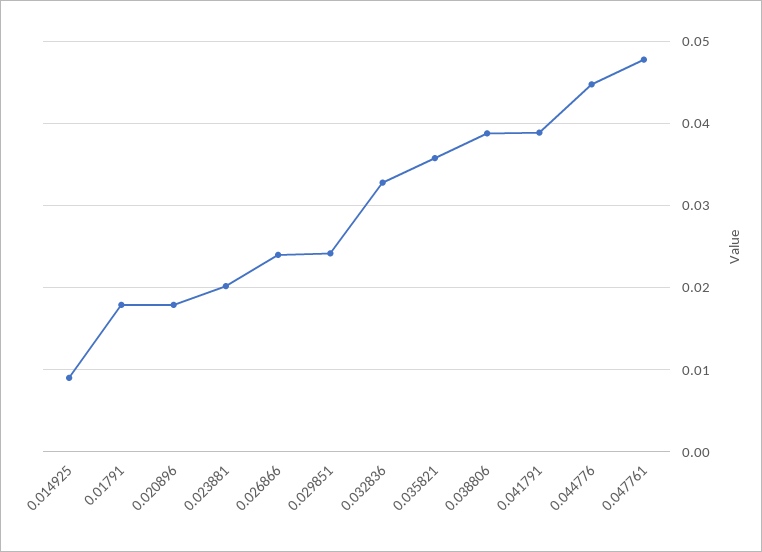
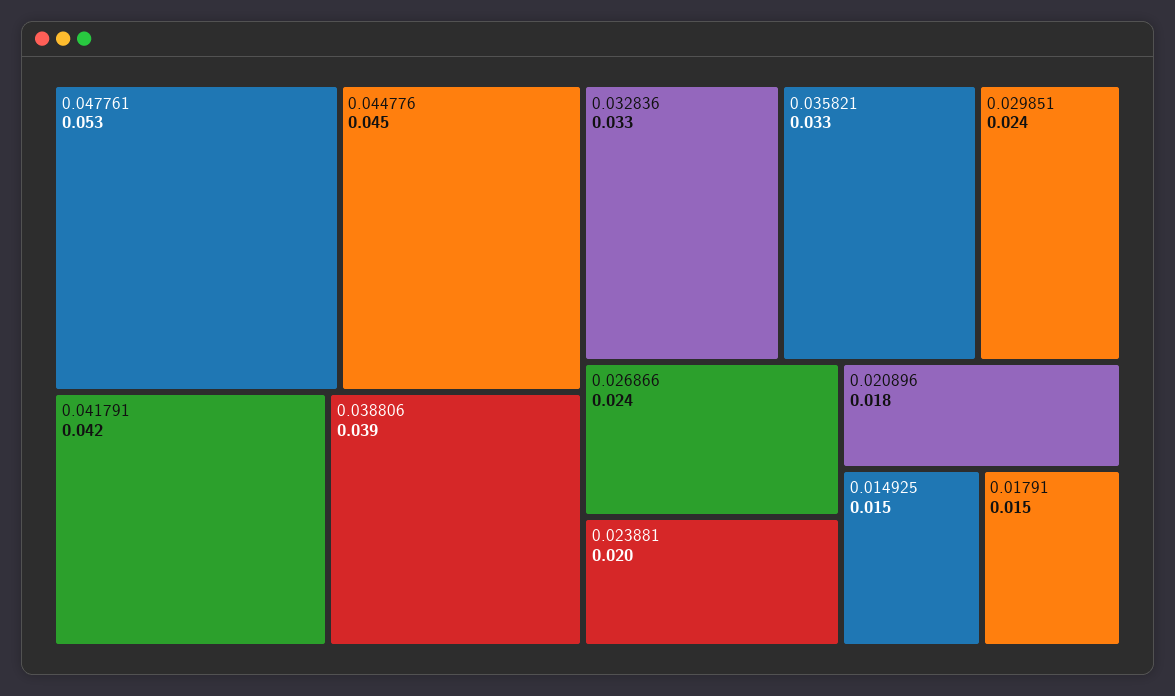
0.014925: 0.009 -> 0.015
0.01791: 0.018 -> 0.015
0.035821: 0.036 -> 0.033
0.041791: 0.039 -> 0.042
0.047761: 0.048 -> 0.053

